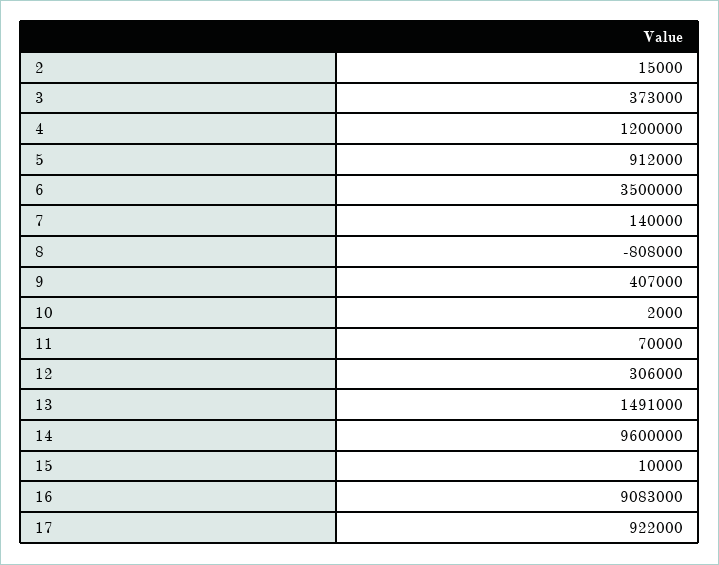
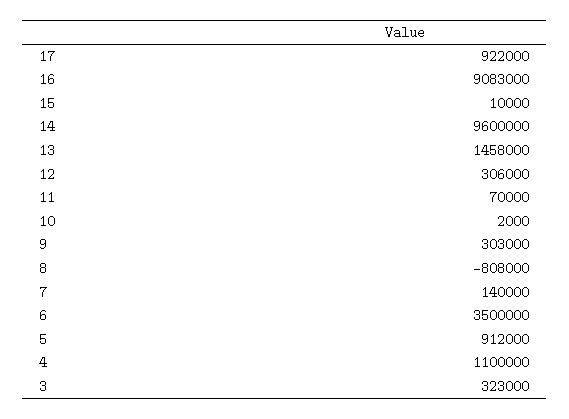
2: 15000 -> none
3: 373000 -> 323000
4: 1200000 -> 1100000
9: 407000 -> 303000
13: 1491000 -> 1458000

